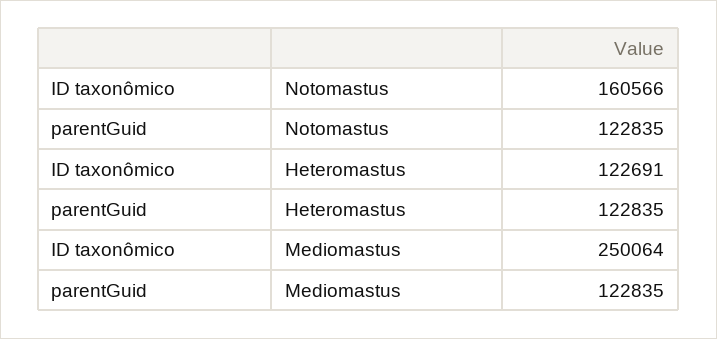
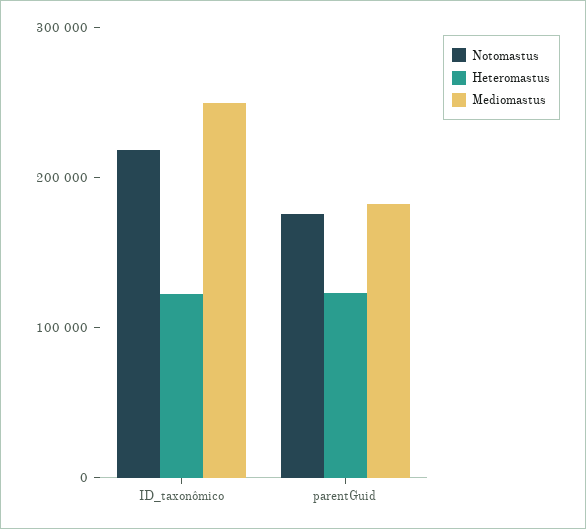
Notomastus, ID taxonômico: 160566 -> 220000
Notomastus, parentGuid: 122835 -> 180000
Mediomastus, parentGuid: 122835 -> 180000

